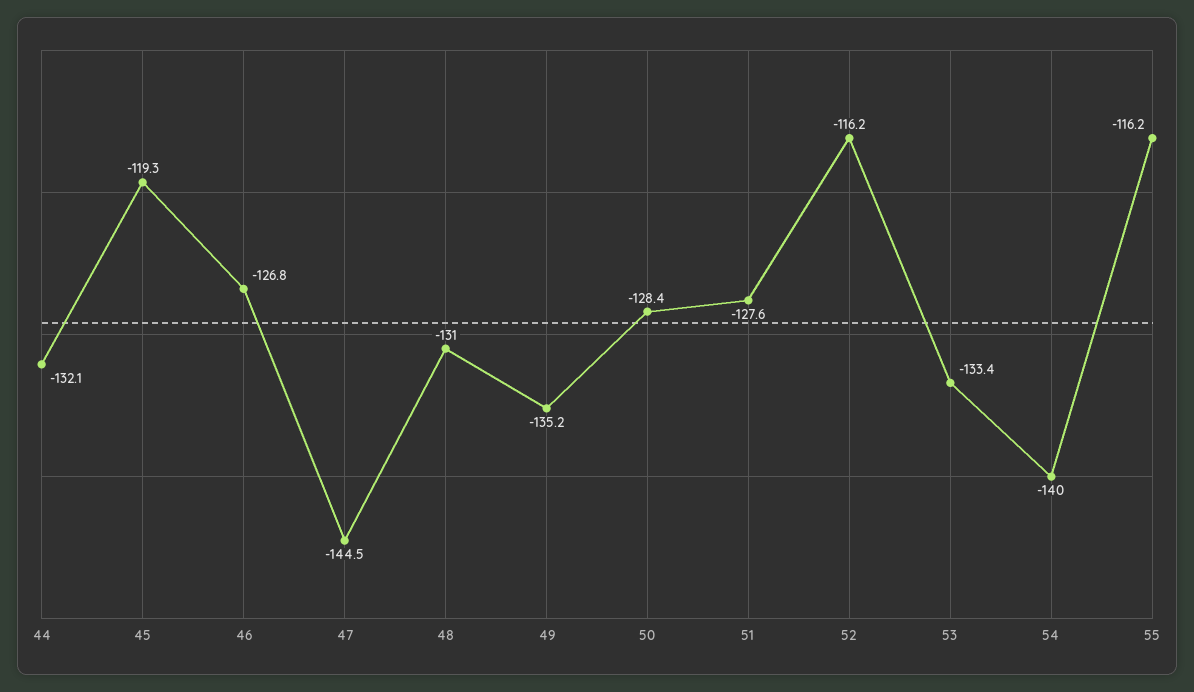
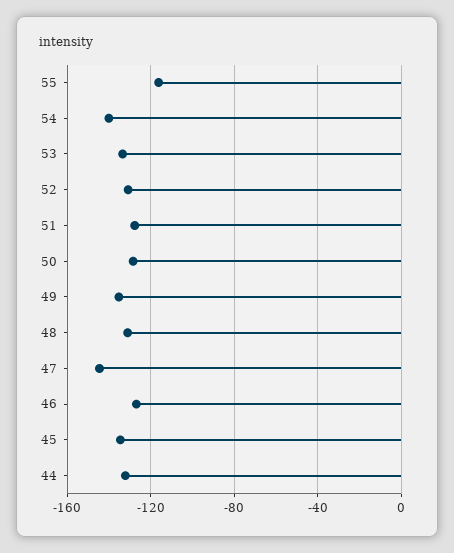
45: -119.3 -> -135
52: -116.2 -> -130

